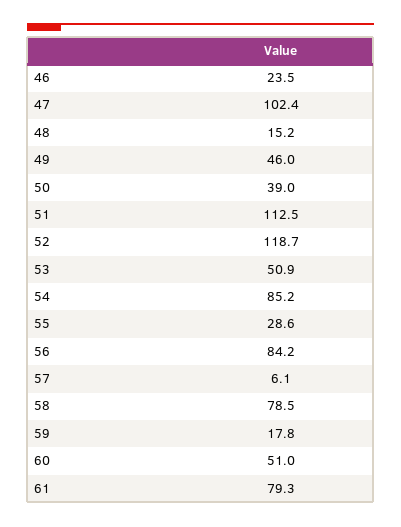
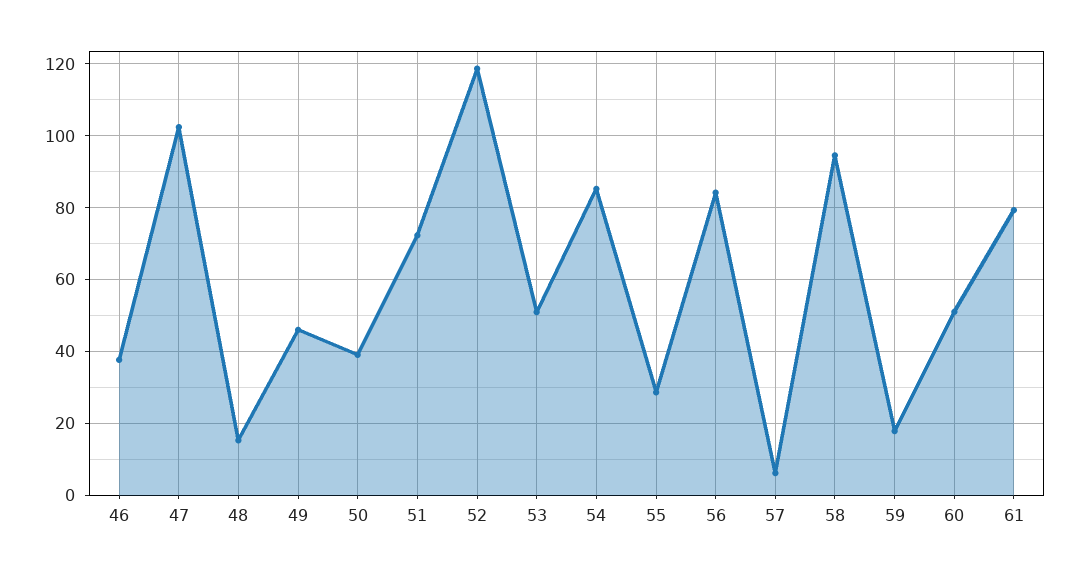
46: 23.5 -> 38
51: 112.5 -> 72
58: 78.5 -> 94

